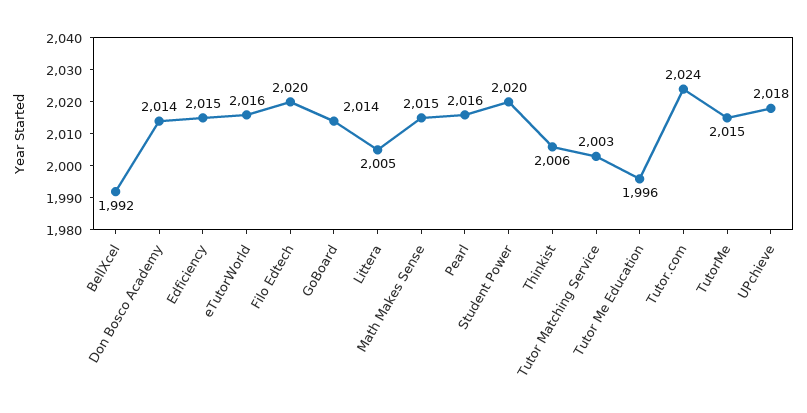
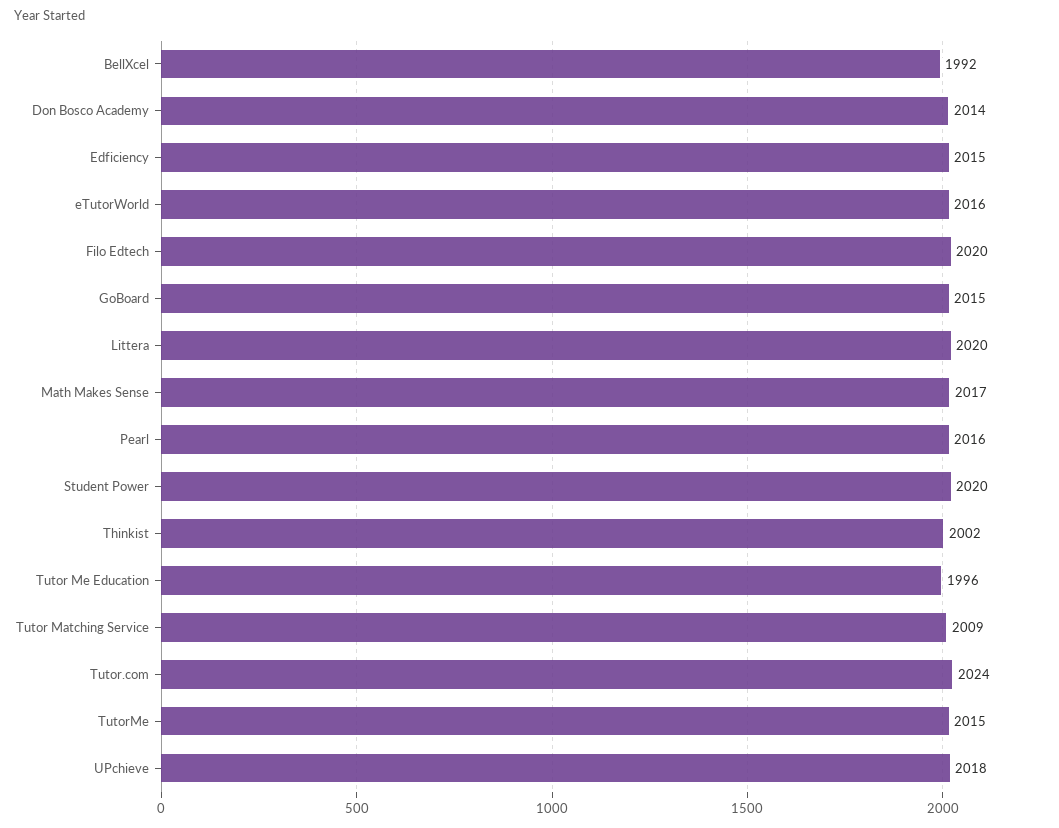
GoBoard: 2014 -> 2015
Littera: 2005 -> 2020
Math Makes Sense: 2015 -> 2017
Thinkist: 2006 -> 2002
Tutor Matching Service: 2003 -> 2009

